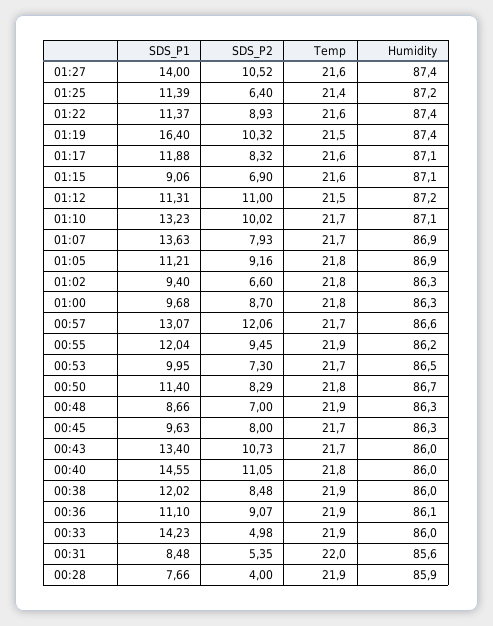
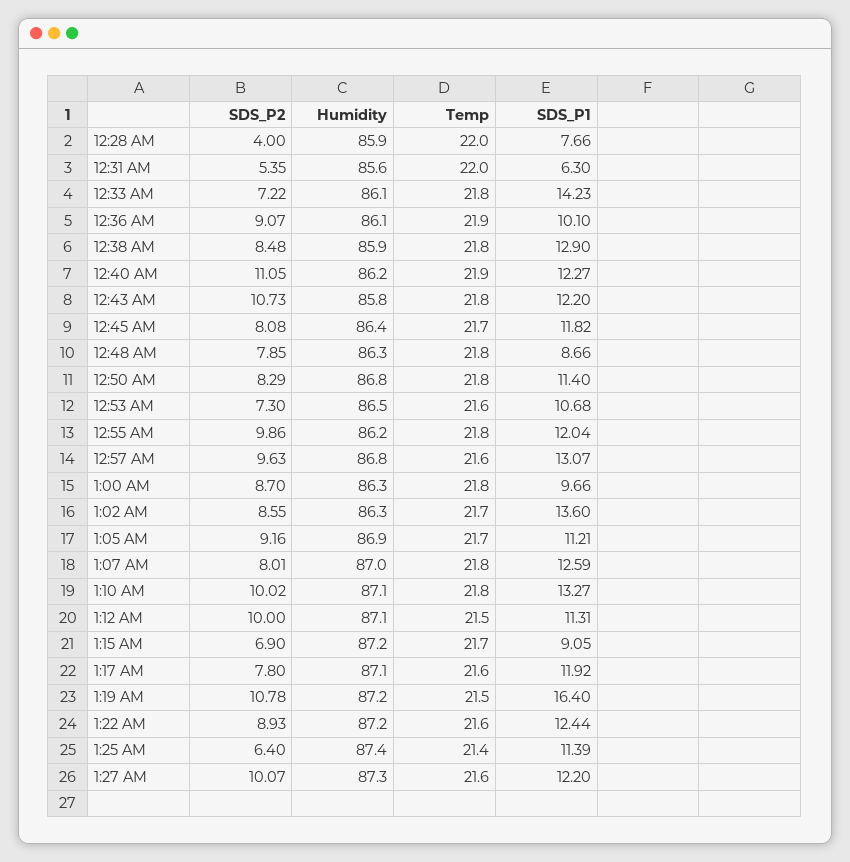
SDS_P1, 01:27: 14 -> 12.2
SDS_P2, 01:27: 10.52 -> 10.07
Humidity, 01:27: 87.4 -> 87.3
Humidity, 01:25: 87.2 -> 87.4
SDS_P1, 01:22: 11.37 -> 12.44
Humidity, 01:22: 87.4 -> 87.2
SDS_P2, 01:19: 10.32 -> 10.78
Humidity, 01:19: 87.4 -> 87.2
SDS_P1, 01:17: 11.88 -> 11.92
SDS_P2, 01:17: 8.32 -> 7.8
SDS_P1, 01:15: 9.06 -> 9.05
Temp, 01:15: 21.6 -> 21.7
Humidity, 01:15: 87.1 -> 87.2
SDS_P2, 01:12: 11 -> 10
Humidity, 01:12: 87.2 -> 87.1
SDS_P1, 01:10: 13.23 -> 13.27
Temp, 01:10: 21.7 -> 21.8
SDS_P1, 01:07: 13.63 -> 12.59
SDS_P2, 01:07: 7.93 -> 8.01
Temp, 01:07: 21.7 -> 21.8
Humidity, 01:07: 86.9 -> 87
Temp, 01:05: 21.8 -> 21.7
SDS_P1, 01:02: 9.4 -> 13.6
SDS_P2, 01:02: 6.6 -> 8.55
Temp, 01:02: 21.8 -> 21.7
SDS_P1, 01:00: 9.68 -> 9.66
SDS_P2, 00:57: 12.06 -> 9.63
Temp, 00:57: 21.7 -> 21.6
Humidity, 00:57: 86.6 -> 86.8
SDS_P2, 00:55: 9.45 -> 9.86
Temp, 00:55: 21.9 -> 21.8
SDS_P1, 00:53: 9.95 -> 10.68
Temp, 00:53: 21.7 -> 21.6
Humidity, 00:50: 86.7 -> 86.8
SDS_P2, 00:48: 7 -> 7.85
Temp, 00:48: 21.9 -> 21.8
SDS_P1, 00:45: 9.63 -> 11.82
SDS_P2, 00:45: 8 -> 8.08
Humidity, 00:45: 86.3 -> 86.4
SDS_P1, 00:43: 13.4 -> 12.2
Temp, 00:43: 21.7 -> 21.8
Humidity, 00:43: 86 -> 85.8
SDS_P1, 00:40: 14.55 -> 12.27
Temp, 00:40: 21.8 -> 21.9
Humidity, 00:40: 86 -> 86.2
SDS_P1, 00:38: 12.02 -> 12.9
Temp, 00:38: 21.9 -> 21.8
Humidity, 00:38: 86 -> 85.9
SDS_P1, 00:36: 11.1 -> 10.1
SDS_P2, 00:33: 4.98 -> 7.22
Temp, 00:33: 21.9 -> 21.8
Humidity, 00:33: 86 -> 86.1
SDS_P1, 00:31: 8.48 -> 6.3
Temp, 00:28: 21.9 -> 22

